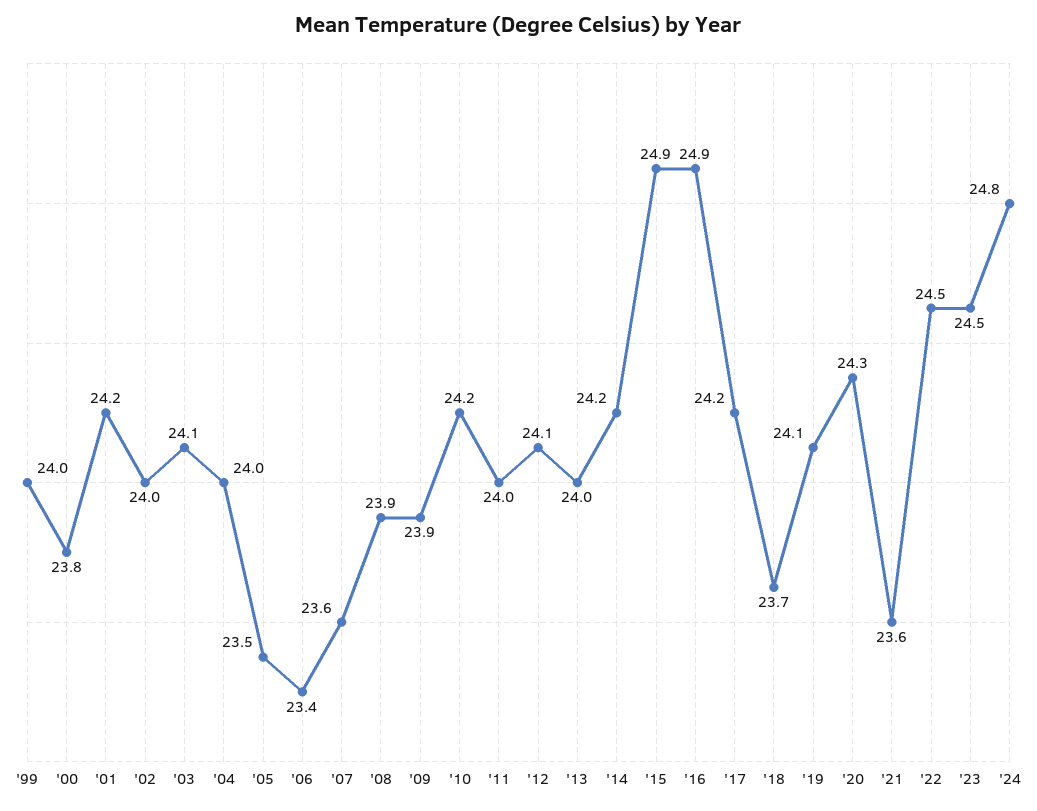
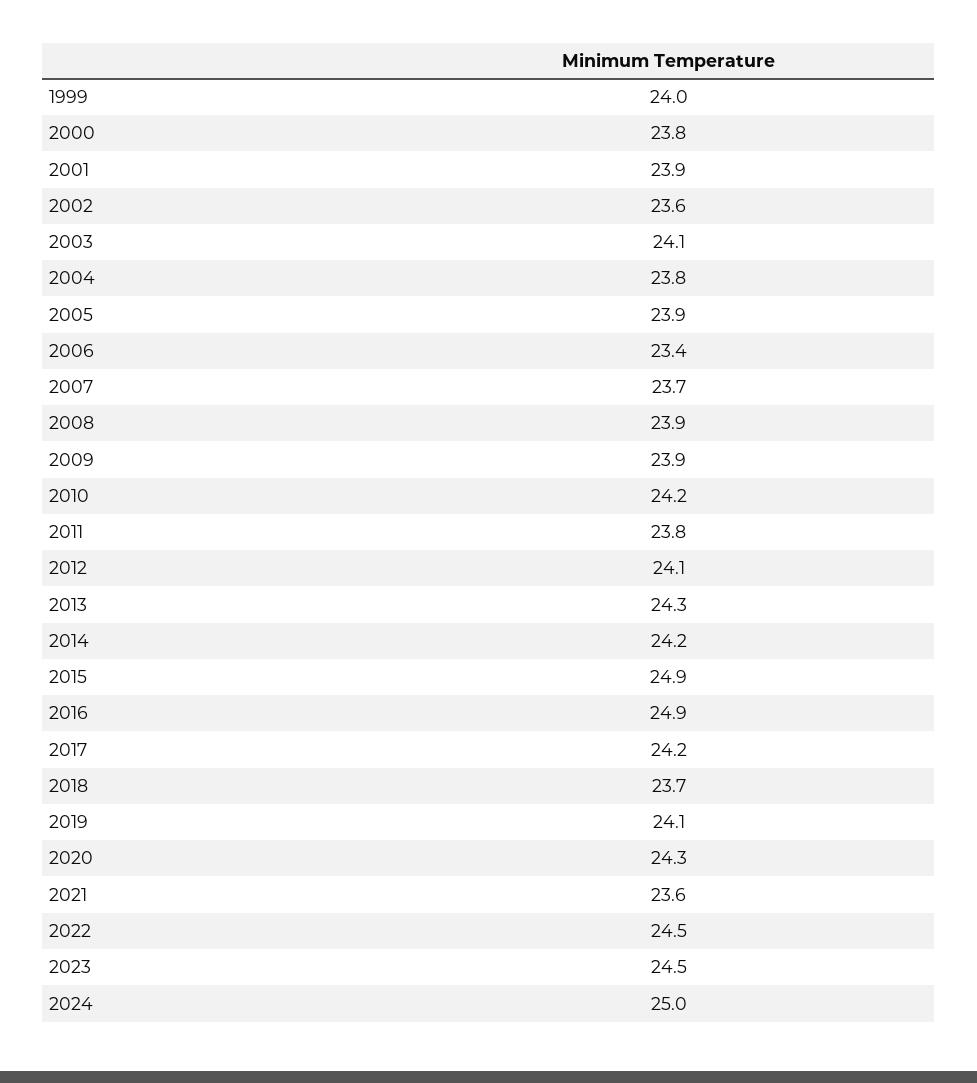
'01: 24.2 -> 23.9
'02: 24 -> 23.6
'04: 24 -> 23.8
'05: 23.5 -> 23.9
'07: 23.6 -> 23.7
'11: 24 -> 23.8
'13: 24 -> 24.3
'24: 24.8 -> 25

